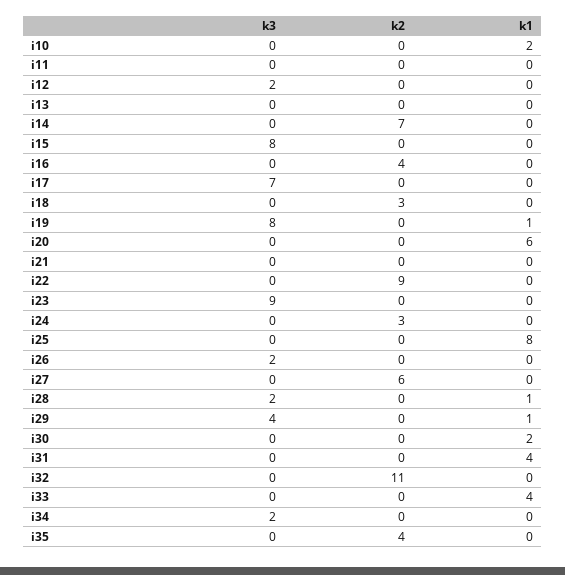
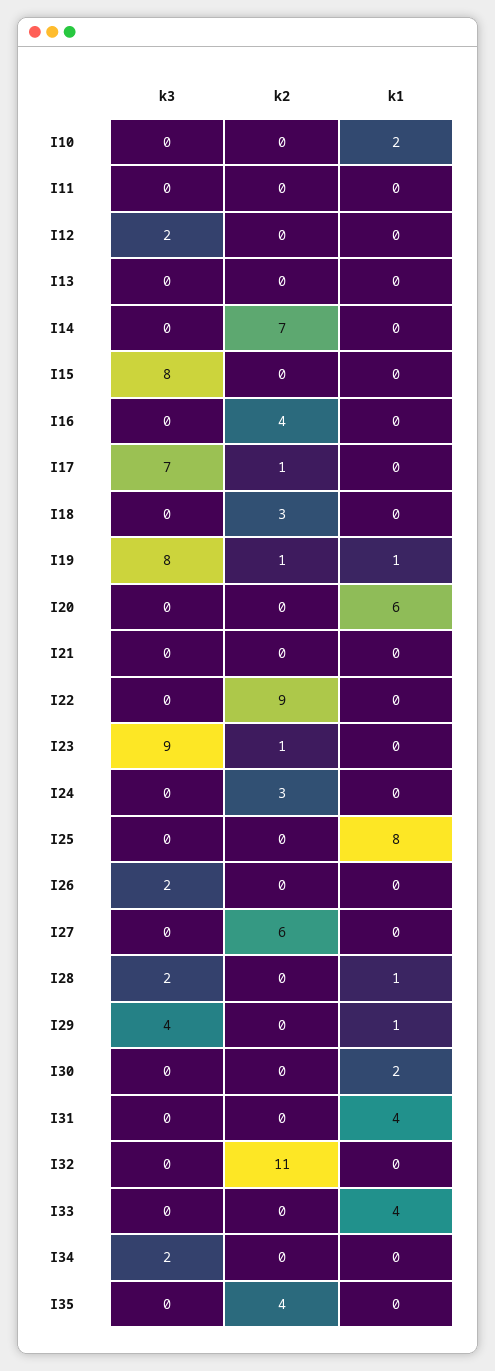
k2, i17: 0 -> 1
k2, i19: 0 -> 1
k2, i23: 0 -> 1

